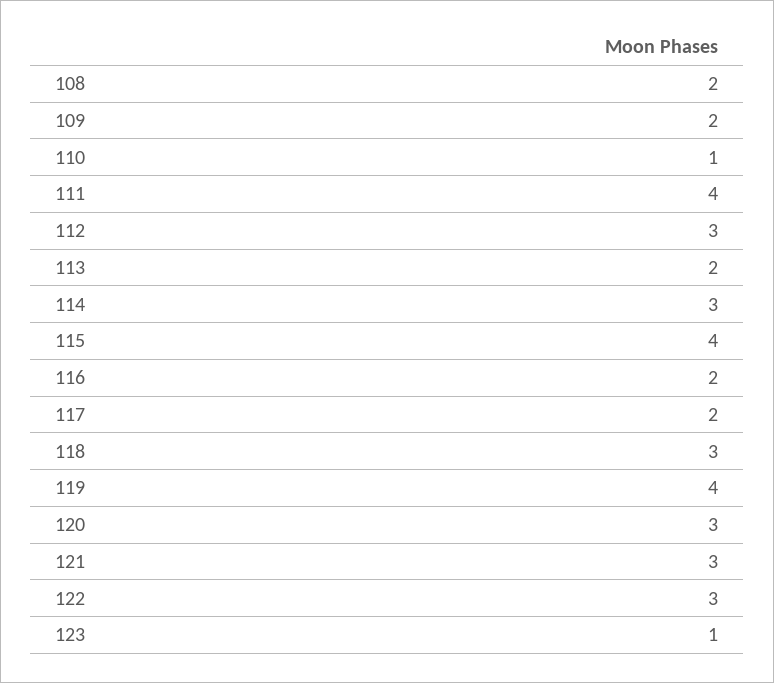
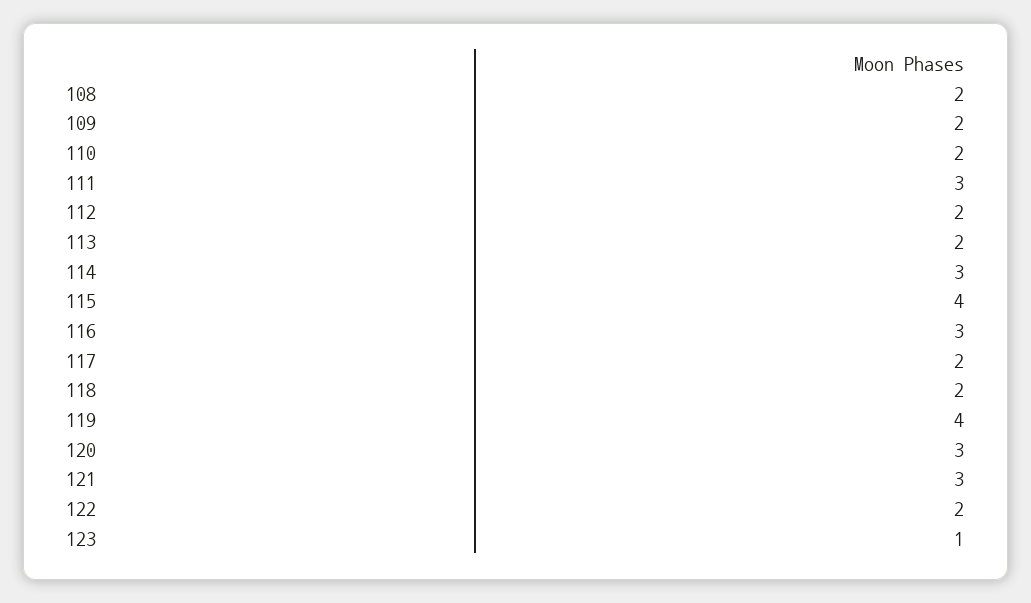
110: 1 -> 2
111: 4 -> 3
112: 3 -> 2
116: 2 -> 3
118: 3 -> 2
122: 3 -> 2

